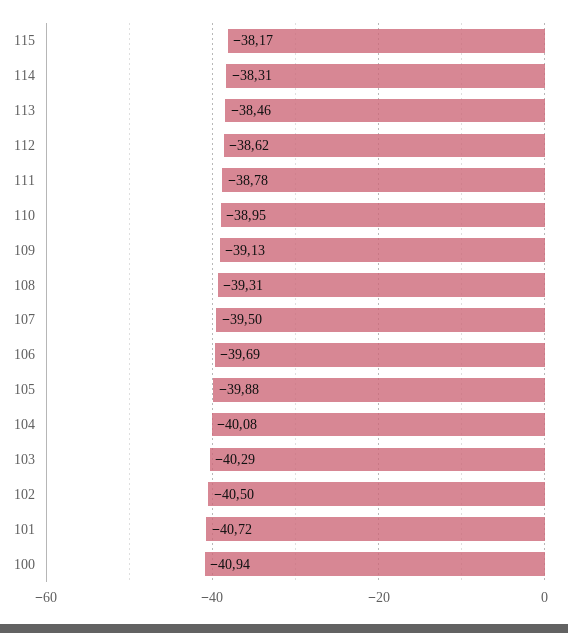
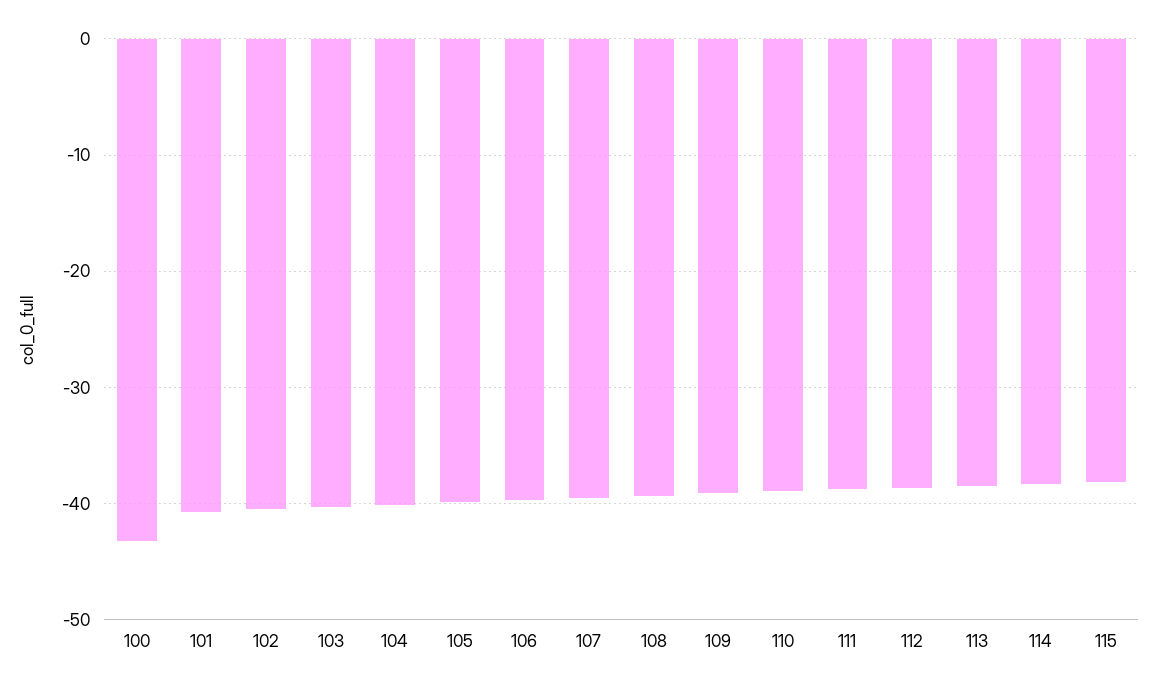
100: -40.94 -> -43

